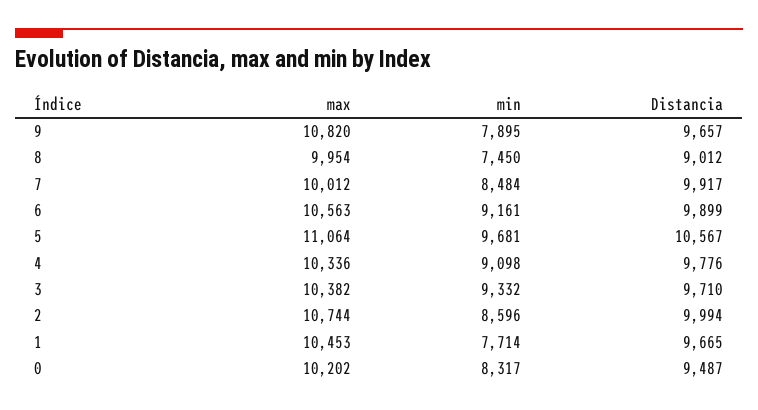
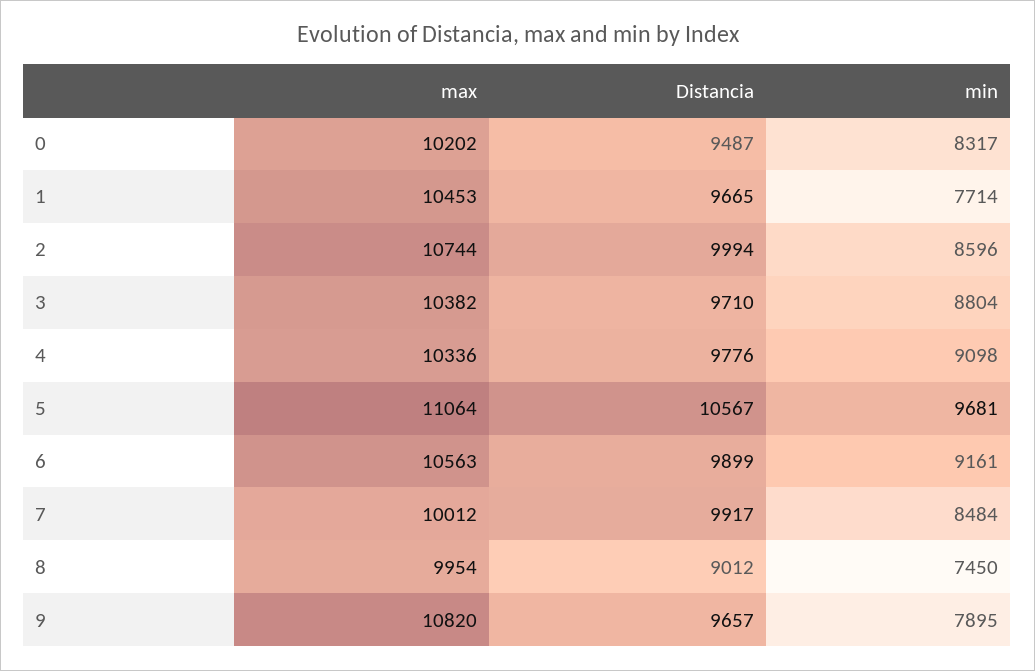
min, 3: 9332 -> 8804

